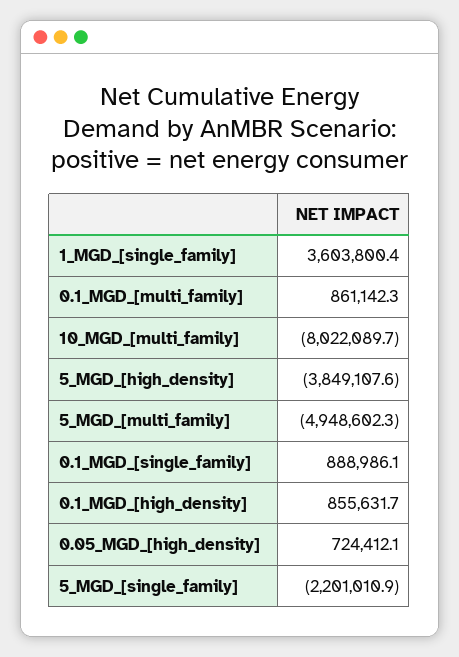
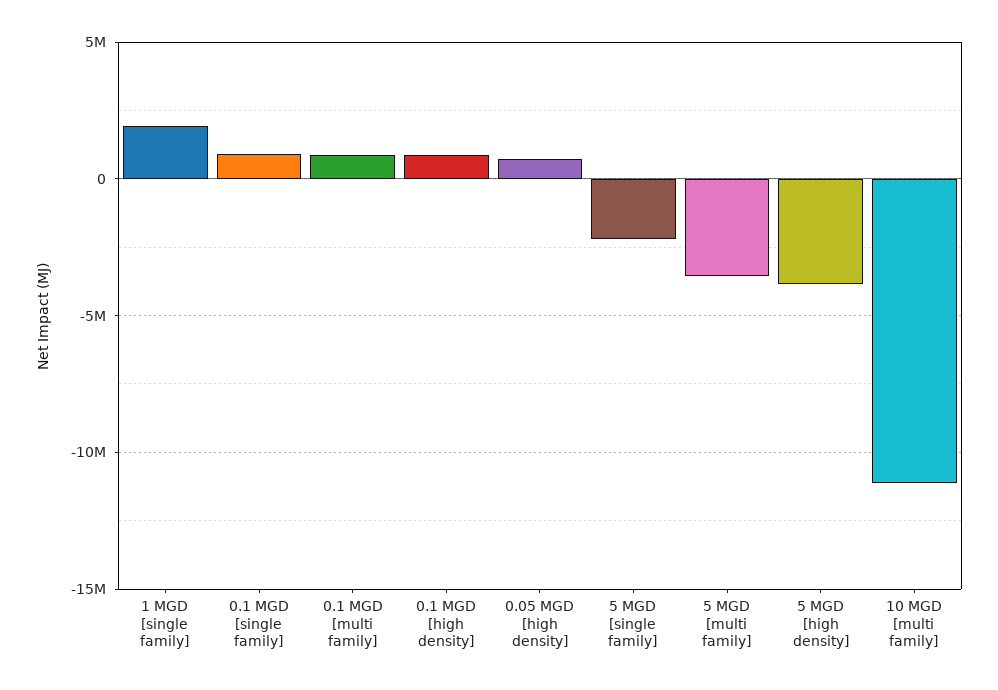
1_MGD_[single_family]: 3603800.4 -> 2000000
10_MGD_[multi_family]: -8022089.7 -> -11000000
5_MGD_[multi_family]: -4948602.3 -> -3500000

